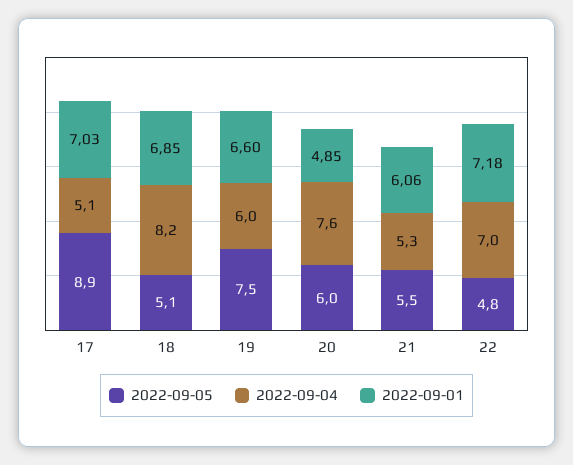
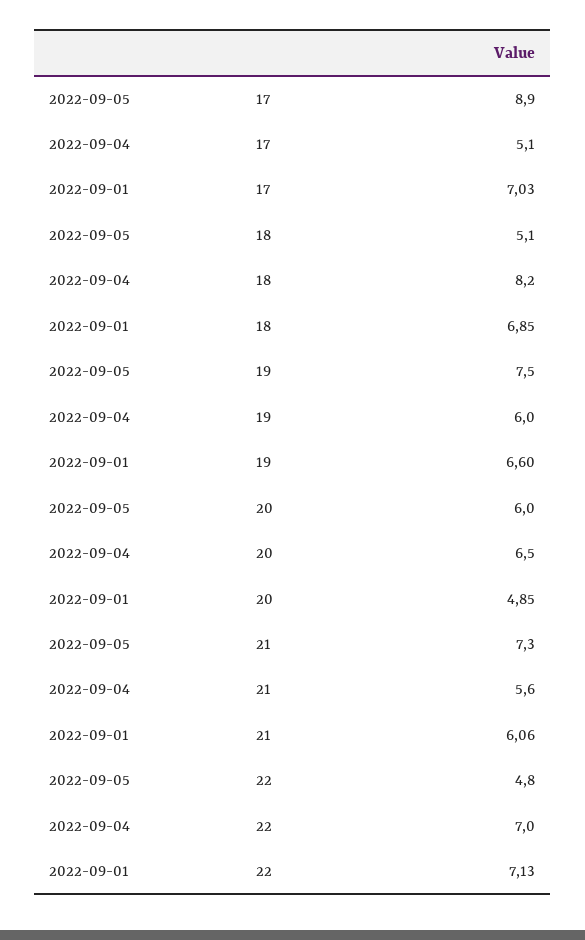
2022-09-04, 20: 7.6 -> 6.5
2022-09-05, 21: 5.5 -> 7.3
2022-09-04, 21: 5.3 -> 5.6
2022-09-01, 22: 7.18 -> 7.13

